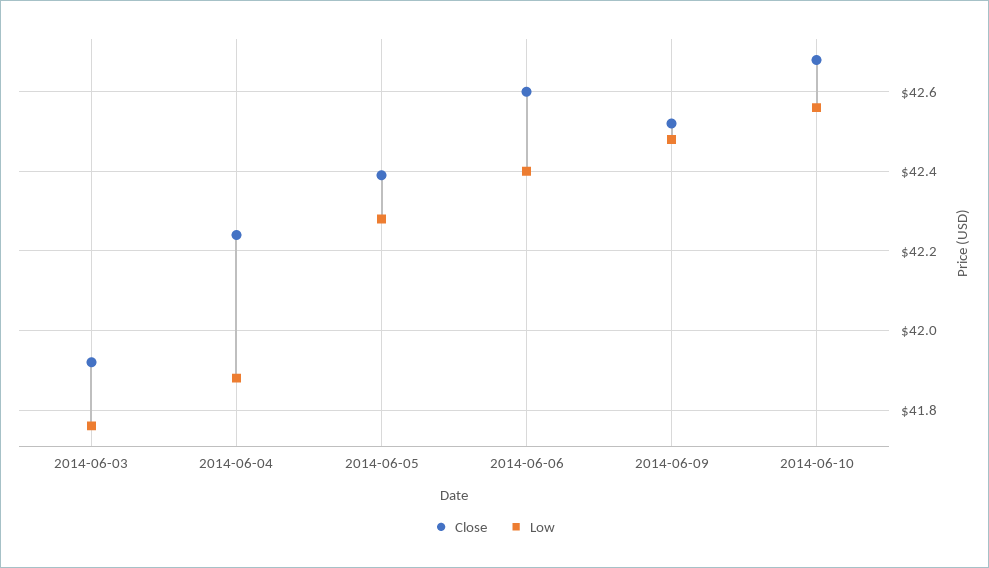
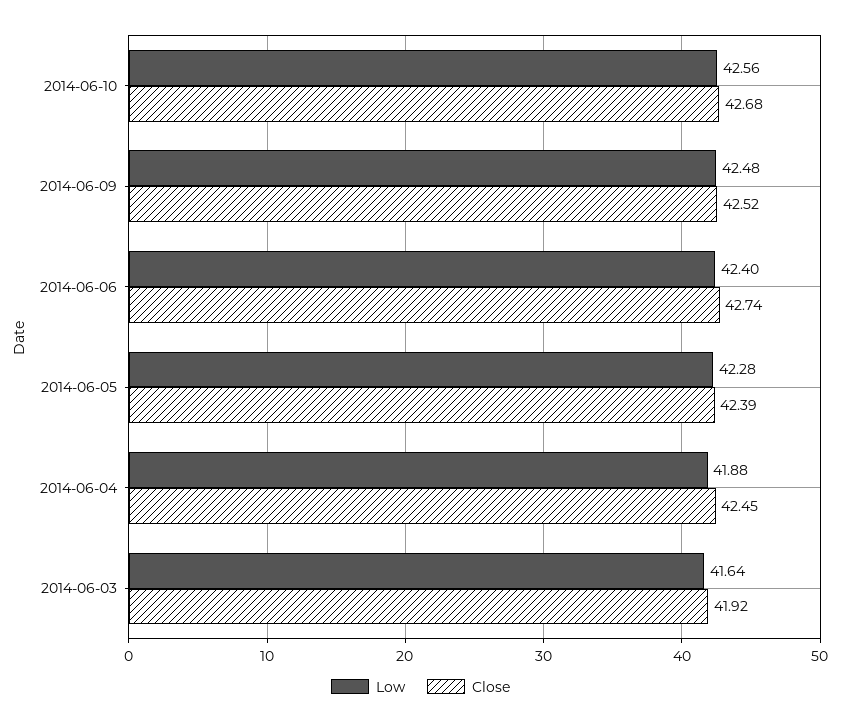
Low, 2014-06-03: 41.75 -> 41.64
Close, 2014-06-04: 42.25 -> 42.45
Close, 2014-06-06: 42.6 -> 42.74

